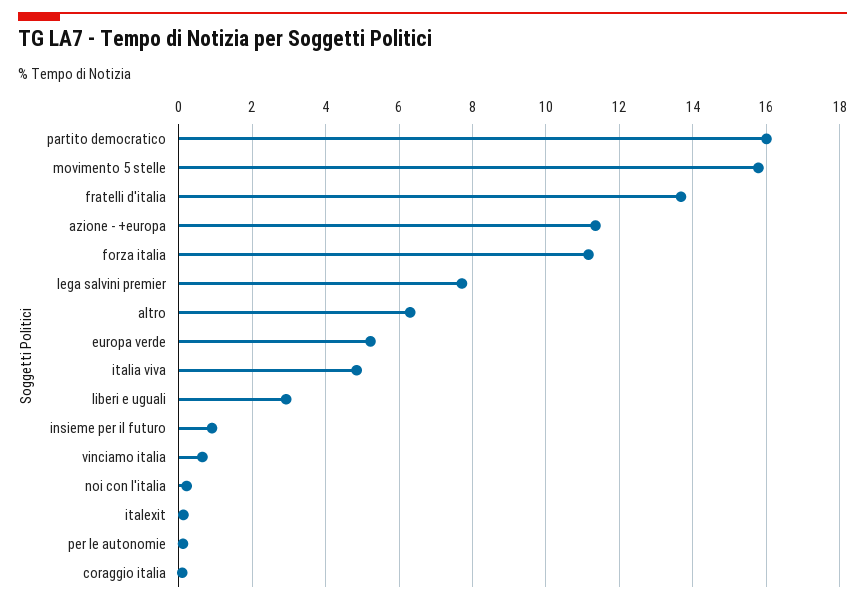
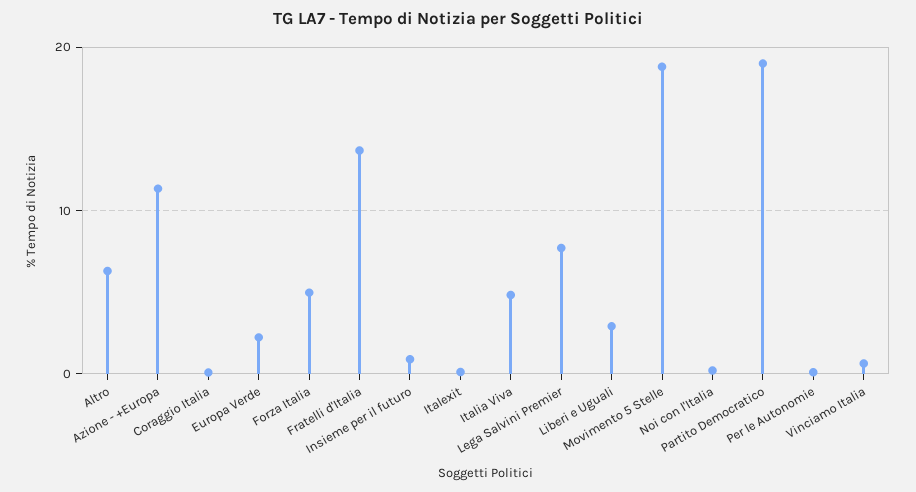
partito democratico: 16 -> 19
movimento 5 stelle: 15.8 -> 19
forza italia: 11.2 -> 5
europa verde: 5.2 -> 2

